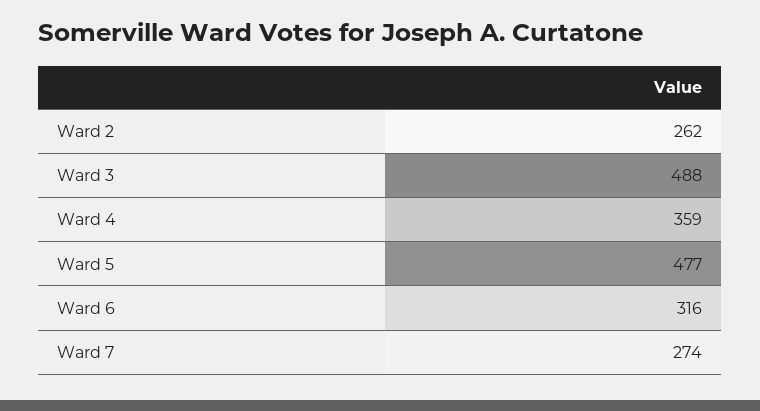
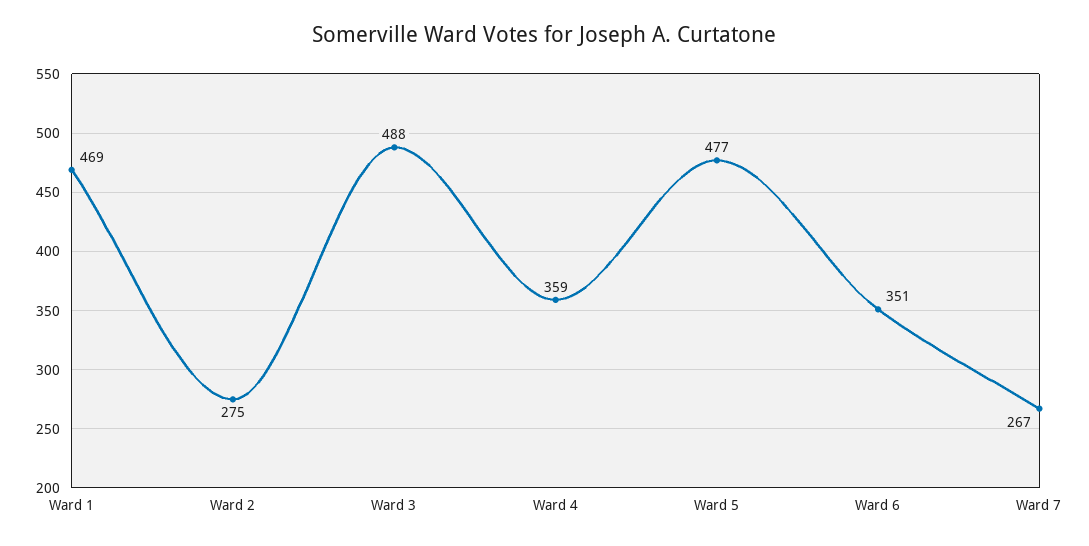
Ward 2: 262 -> 275
Ward 6: 316 -> 351
Ward 7: 274 -> 267
Ward 1: none -> 469

